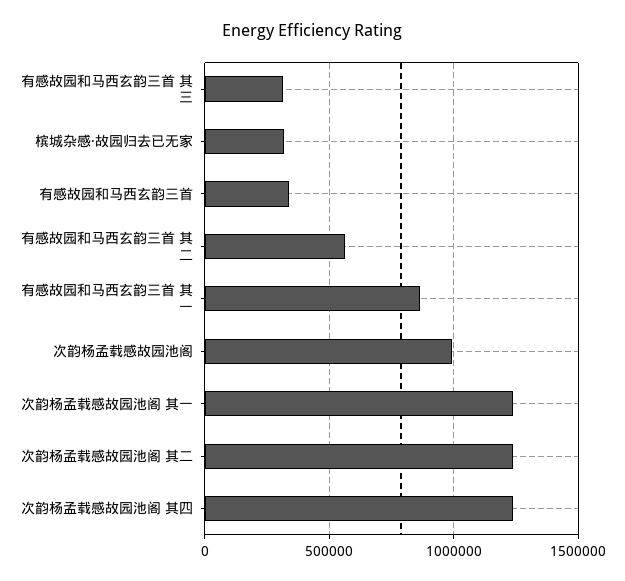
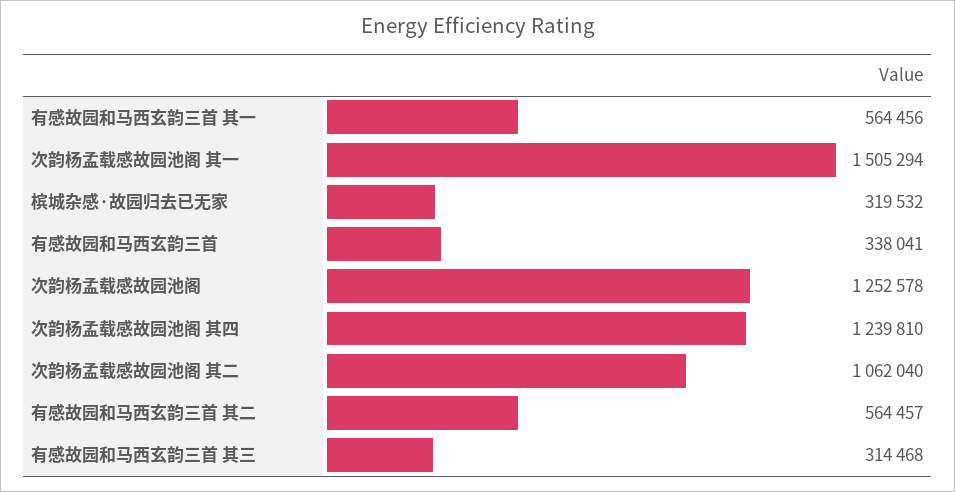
有感故园和马西玄韵三首 其一: 850000 -> 564456
次韵杨孟载感故园池阁: 1000000 -> 1252578
次韵杨孟载感故园池阁 其一: 1250000 -> 1505294
次韵杨孟载感故园池阁 其二: 1250000 -> 1062040

